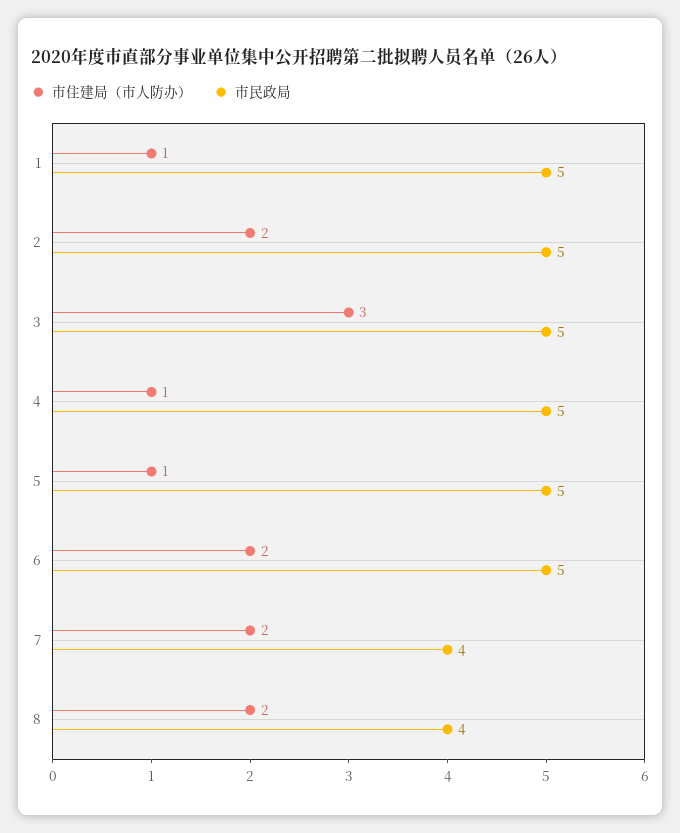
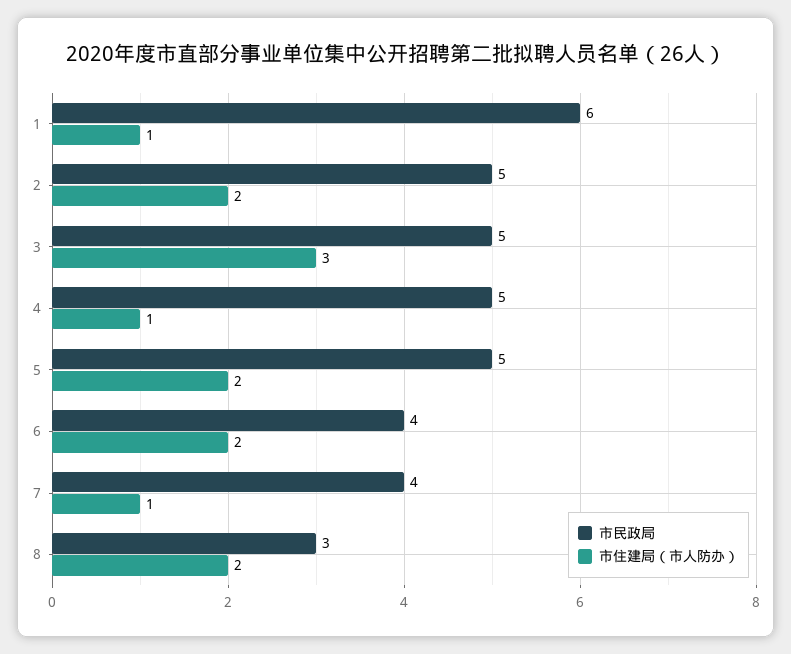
市民政局, 1: 5 -> 6
市住建局（市人防办）, 5: 1 -> 2
市民政局, 6: 5 -> 4
市住建局（市人防办）, 7: 2 -> 1
市民政局, 8: 4 -> 3

